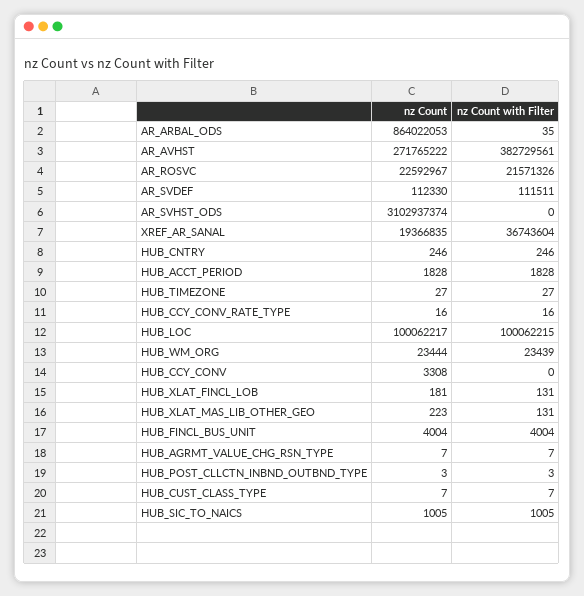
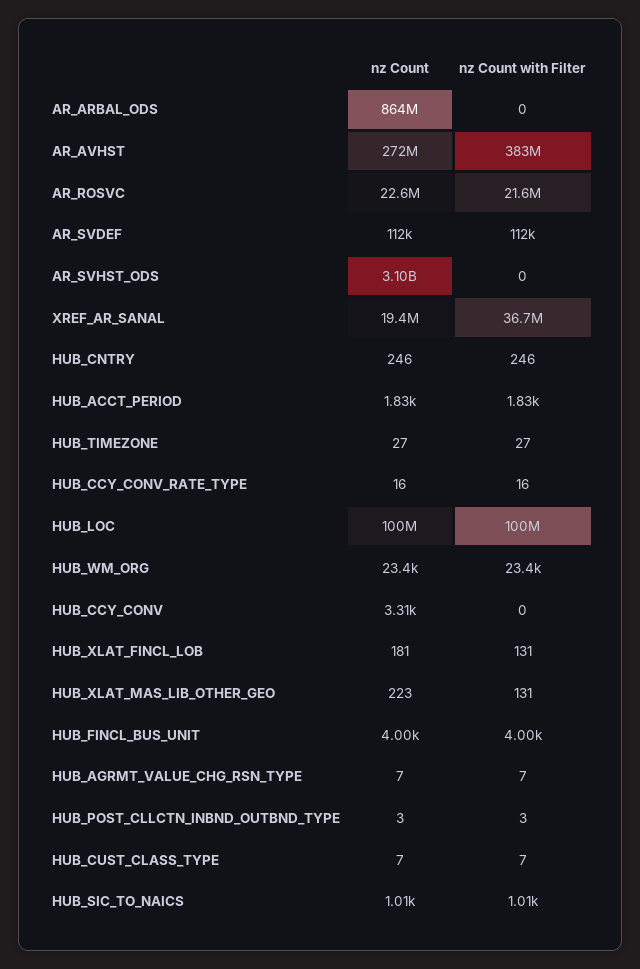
nz Count with Filter, AR_ARBAL_ODS: 35 -> 0

